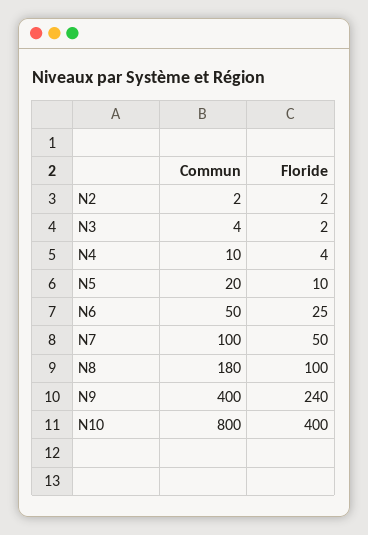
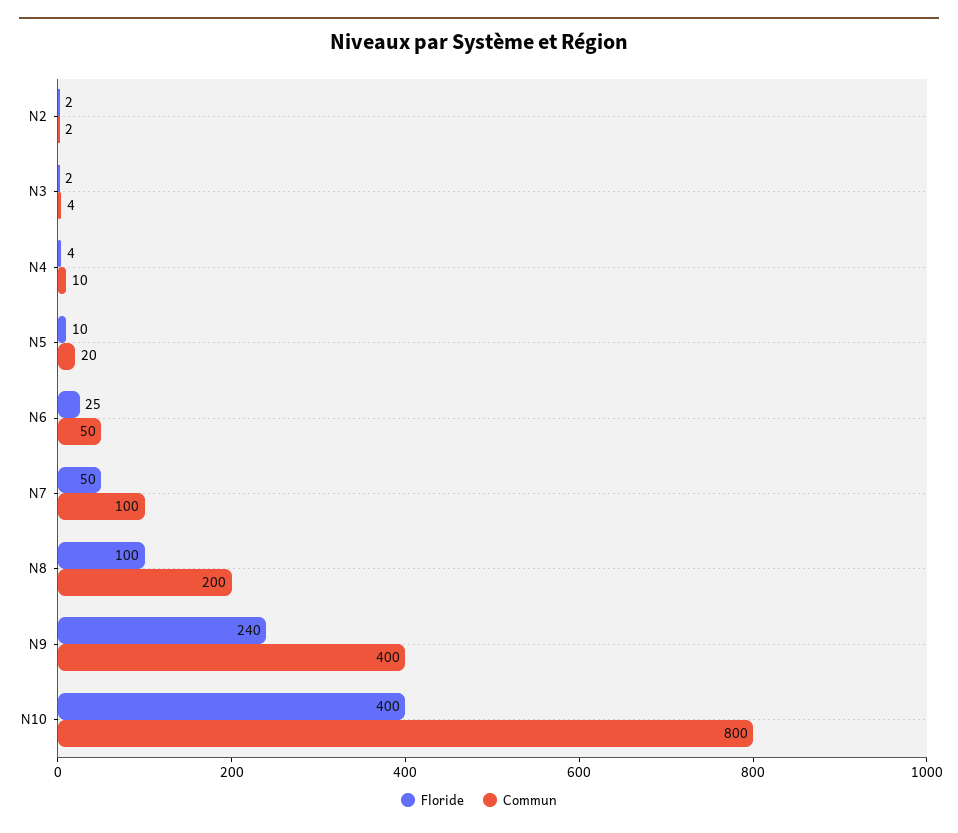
Commun, N8: 180 -> 200

